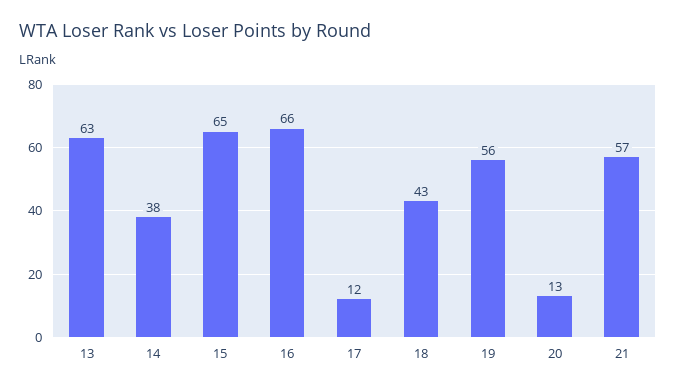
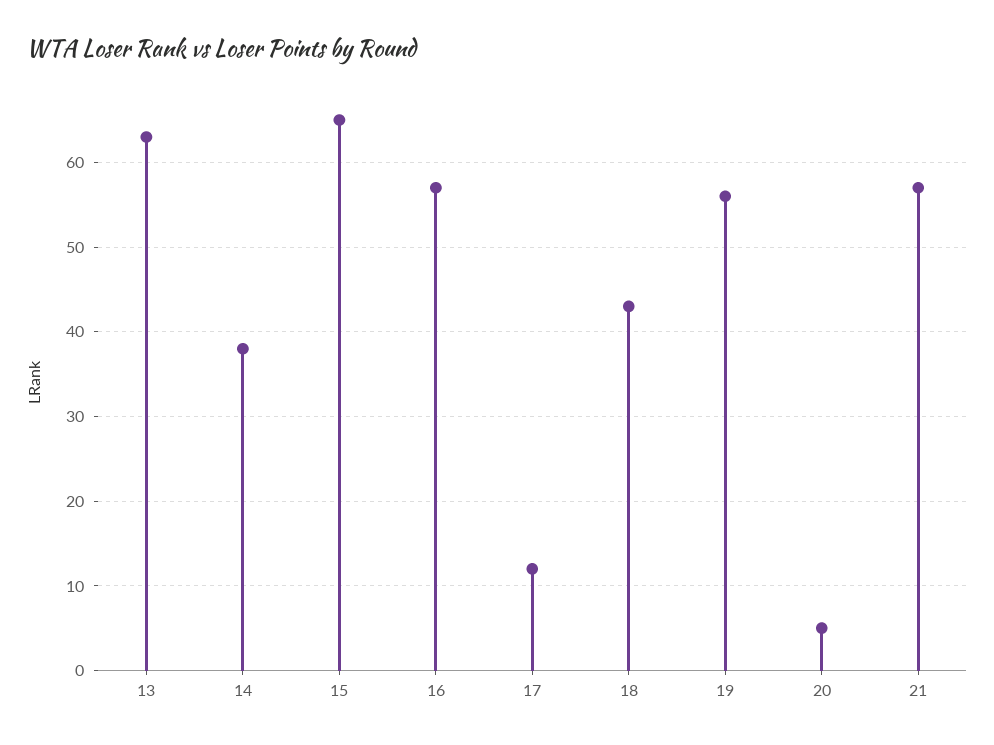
16: 66 -> 57
20: 13 -> 5

